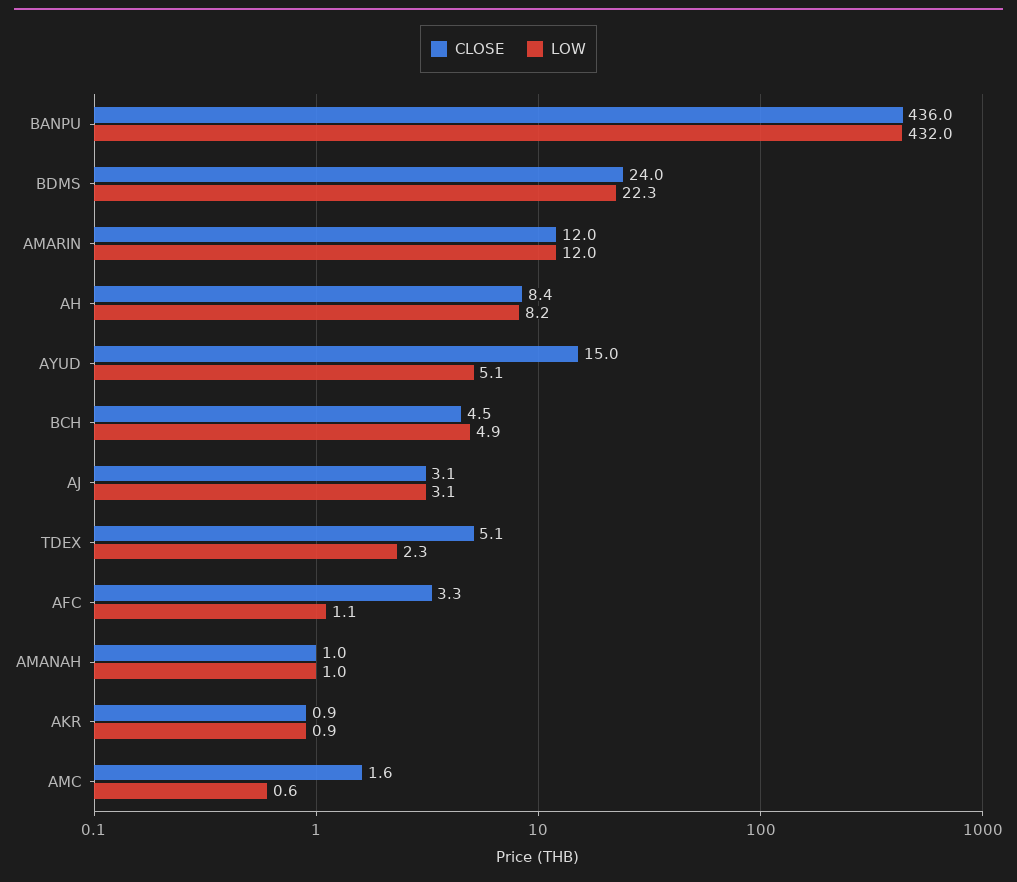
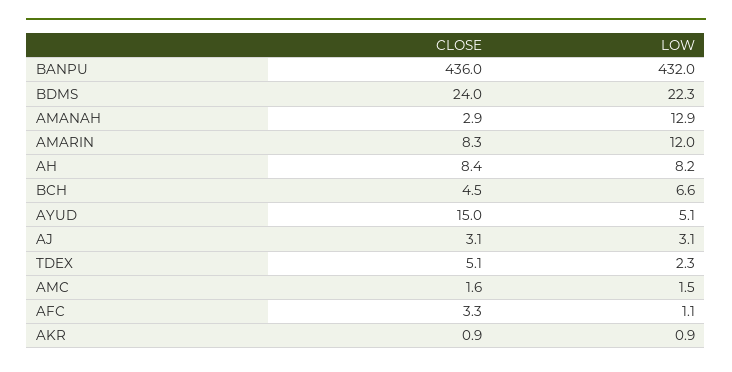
CLOSE, AMARIN: 12 -> 8.3
LOW, BCH: 4.9 -> 6.6
CLOSE, AMANAH: 1 -> 2.9
LOW, AMANAH: 1 -> 12.9
LOW, AMC: 0.6 -> 1.5

